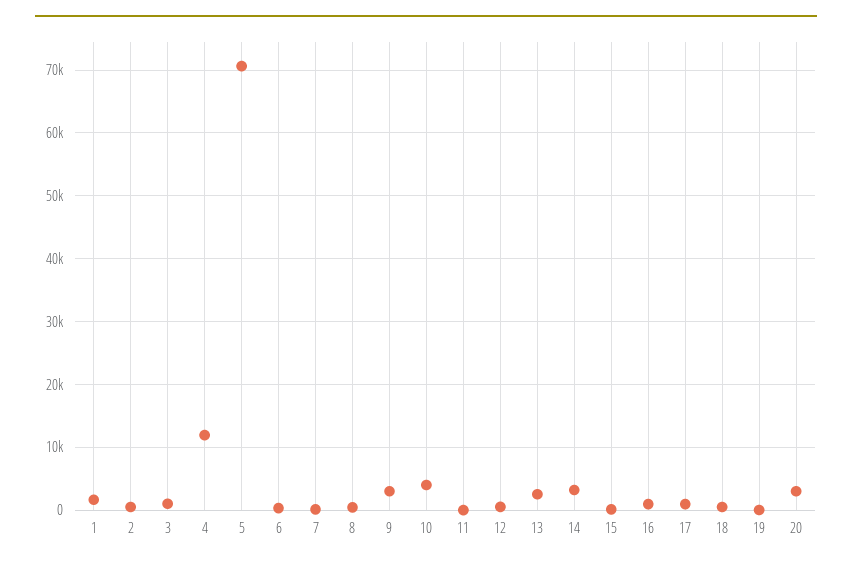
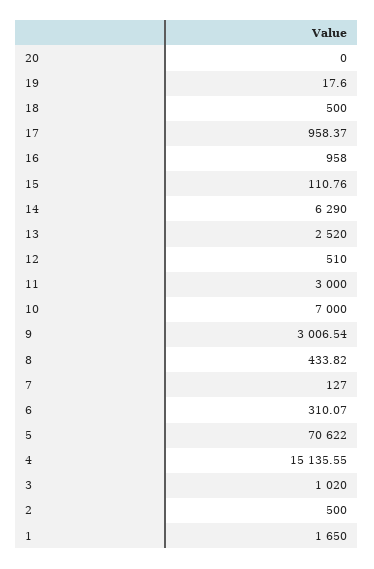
4: 12000 -> 15135.55
10: 4000 -> 7000
11: 0 -> 3000
14: 3000 -> 6290
20: 3000 -> 0

